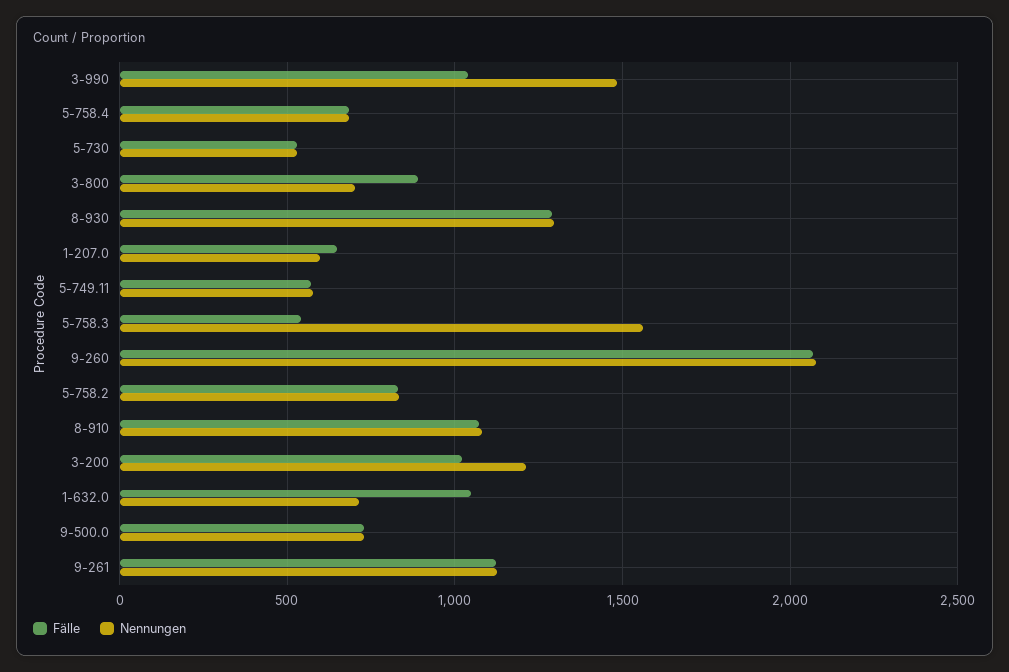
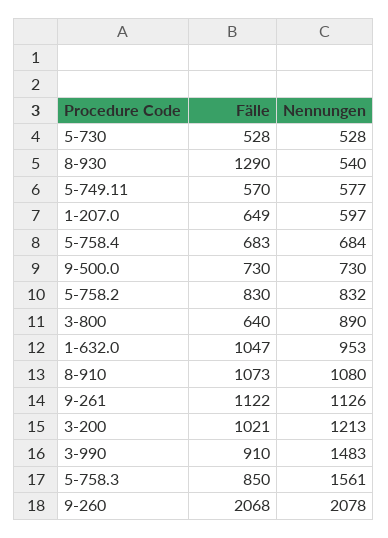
Fälle, 3-990: 1050 -> 910
Fälle, 3-800: 900 -> 640
Nennungen, 3-800: 700 -> 890
Nennungen, 8-930: 1300 -> 540
Fälle, 5-758.3: 550 -> 850
Nennungen, 1-632.0: 700 -> 953

